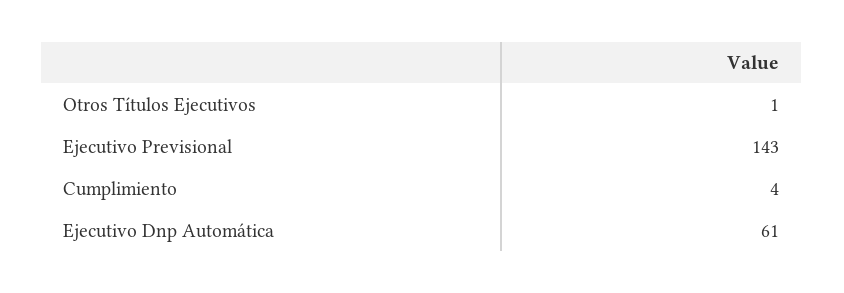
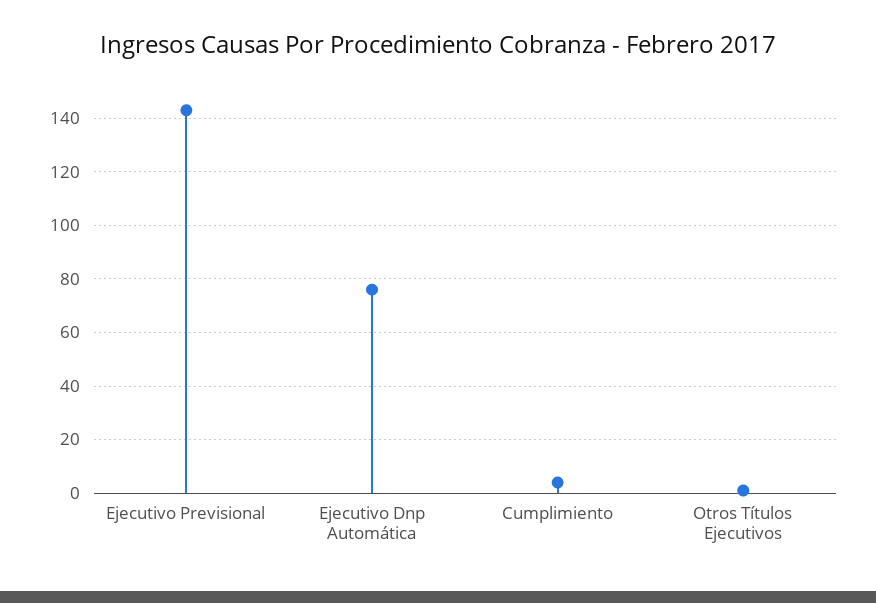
Ejecutivo Dnp Automática: 61 -> 75

